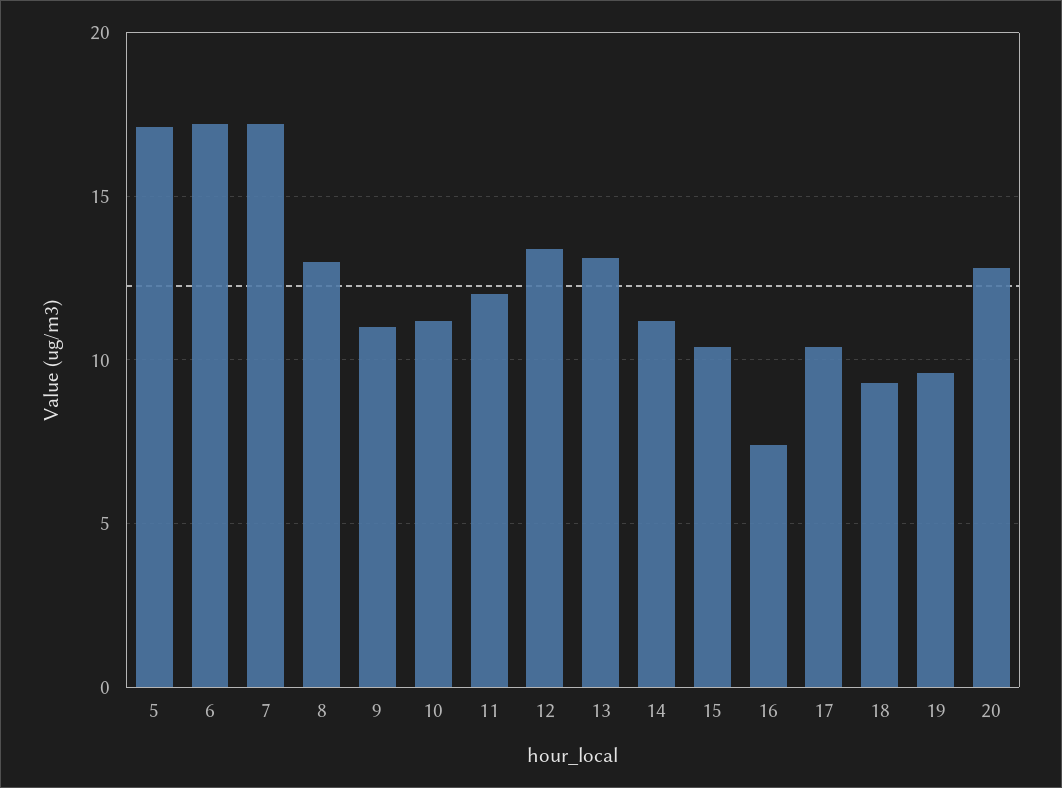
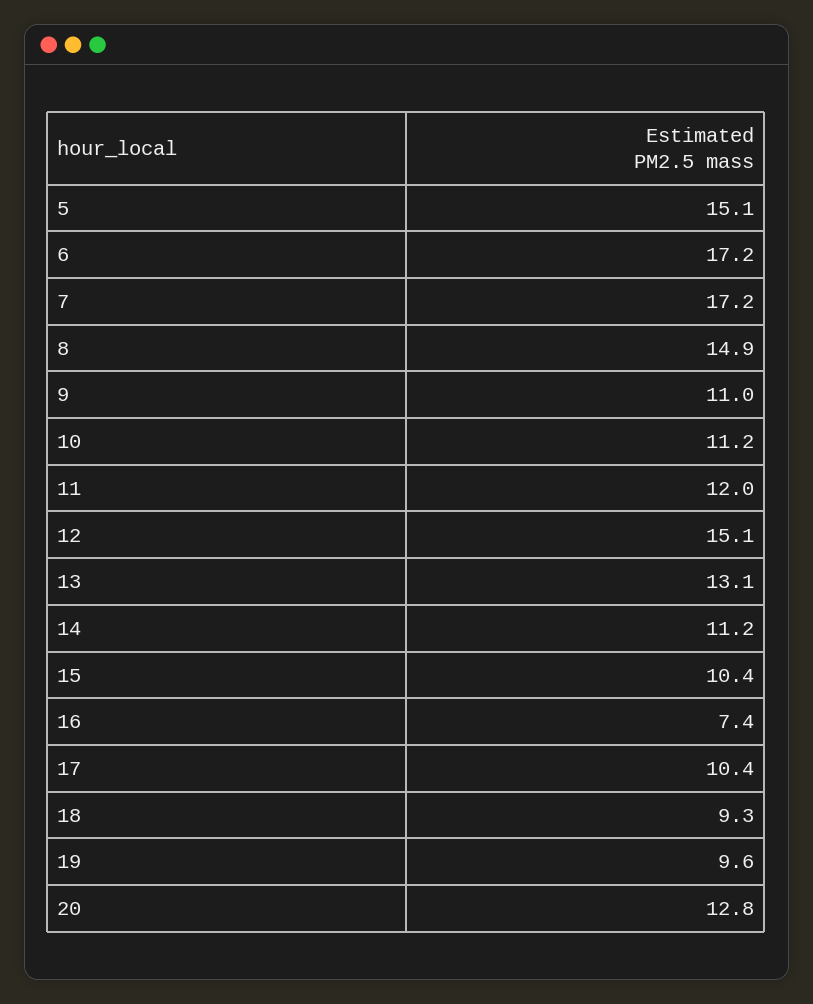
5: 17 -> 15.1
8: 13 -> 14.9
12: 13.5 -> 15.1

